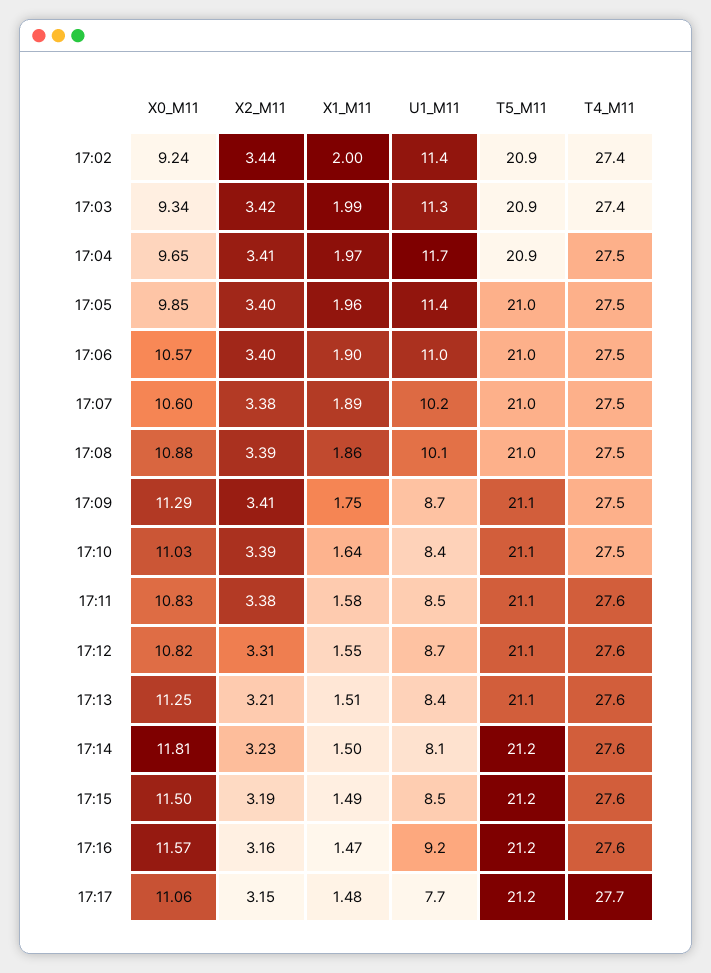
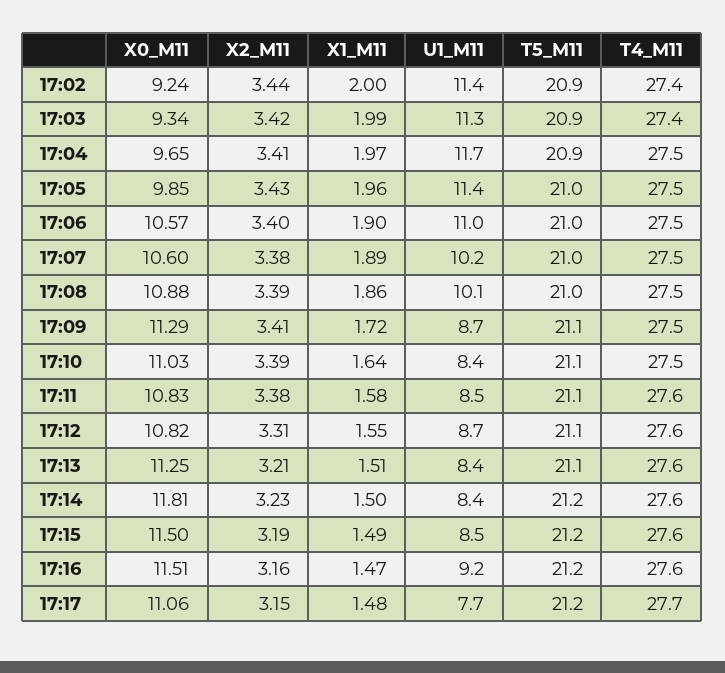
X2_M11, 17:05: 3.4 -> 3.43
X1_M11, 17:09: 1.75 -> 1.72
U1_M11, 17:14: 8.1 -> 8.4
X0_M11, 17:16: 11.57 -> 11.51

